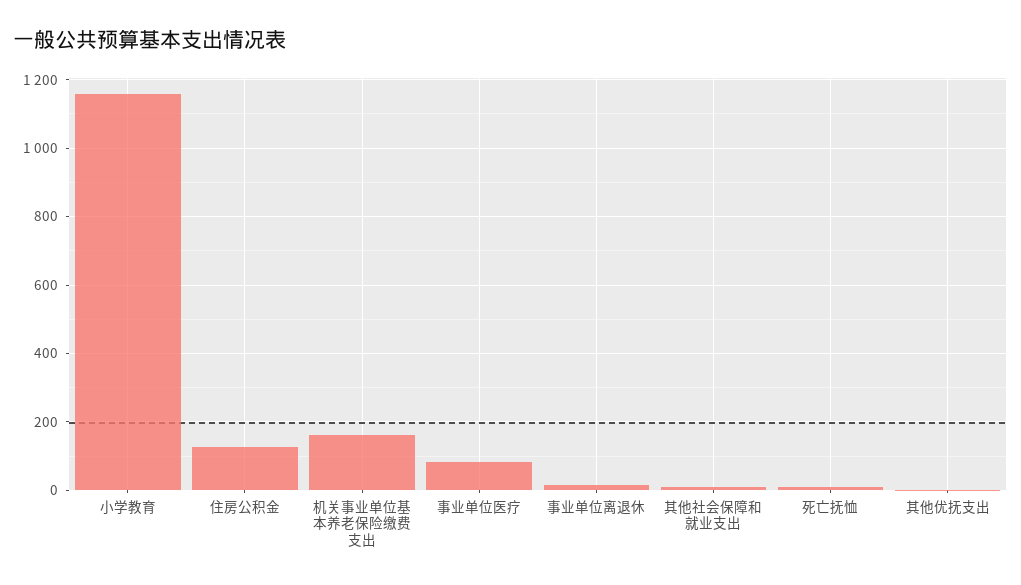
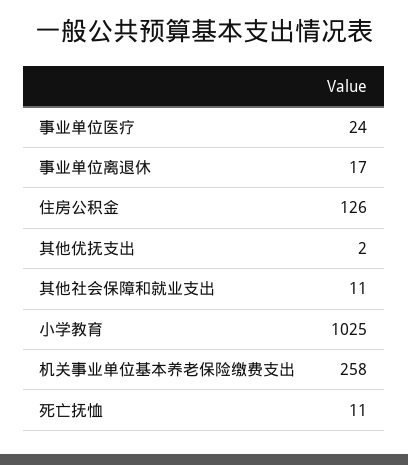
小学教育: 1160 -> 1025
机关事业单位基本养老保险缴费支出: 160 -> 258
事业单位医疗: 80 -> 24

